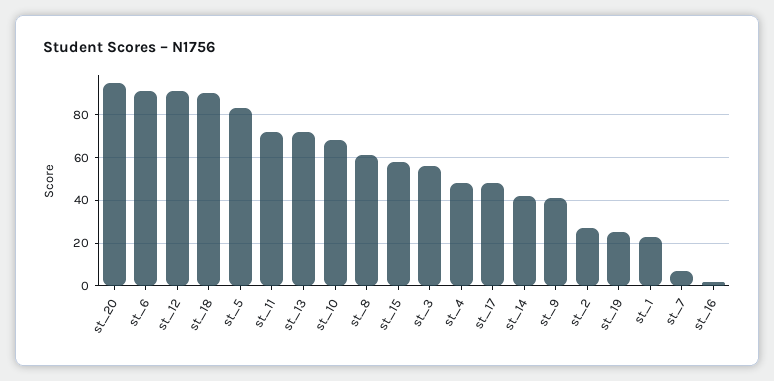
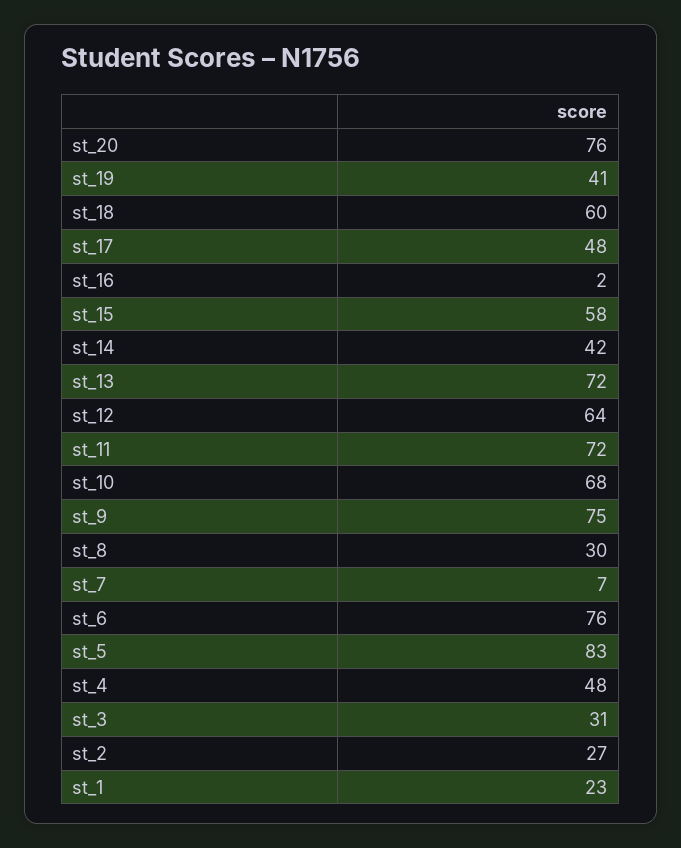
st_20: 95 -> 76
st_6: 90 -> 76
st_12: 90 -> 64
st_18: 90 -> 60
st_8: 60 -> 30
st_3: 55 -> 31
st_9: 40 -> 75
st_19: 25 -> 41

